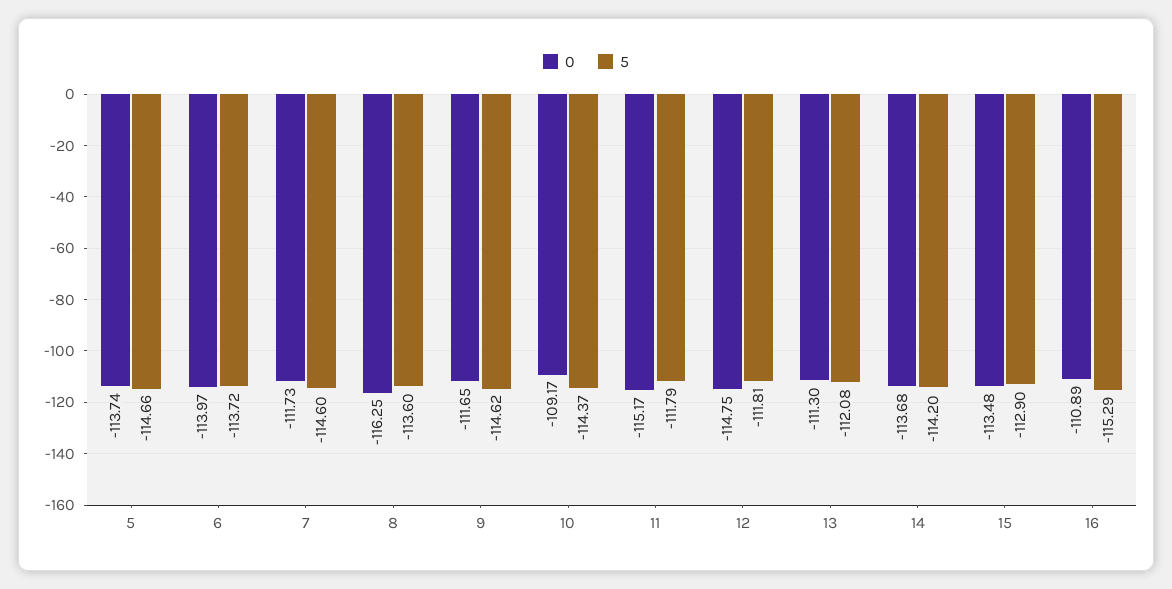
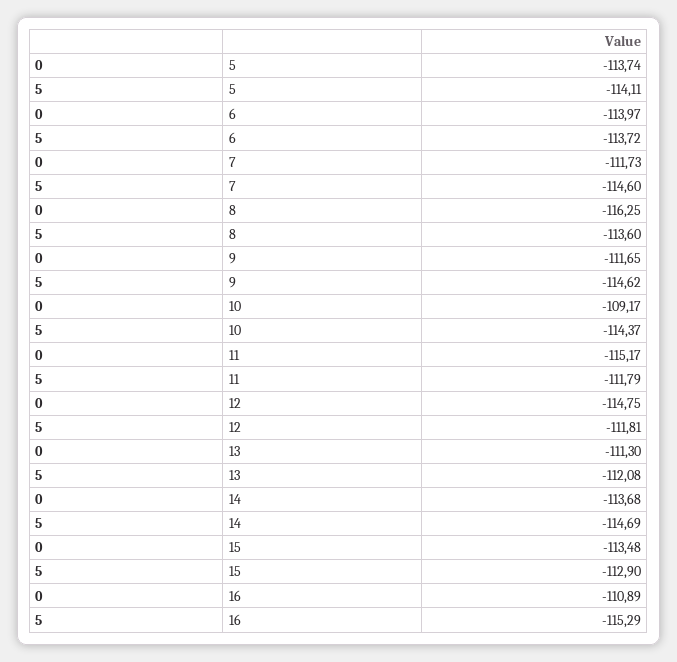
5, 5: -114.66 -> -114.11
5, 14: -114.2 -> -114.69

